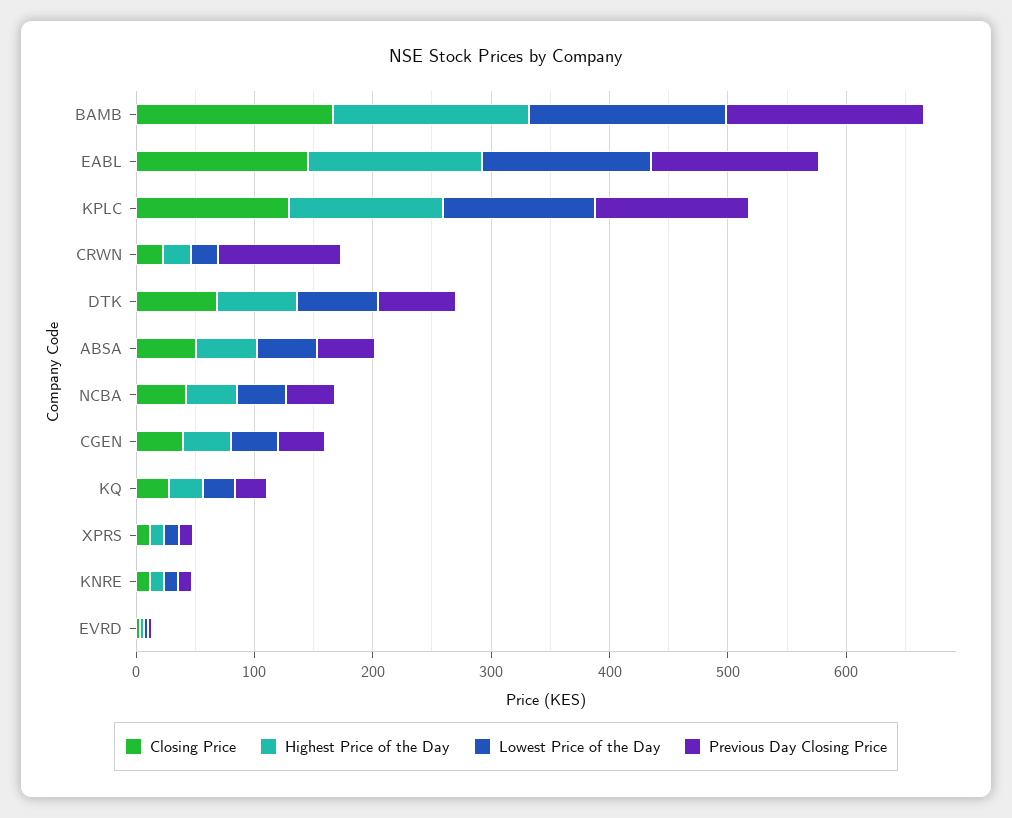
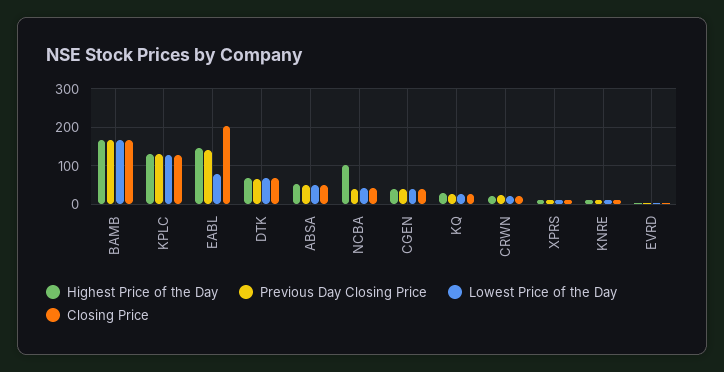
Closing Price, EABL: 140 -> 200
Lowest Price of the Day, EABL: 140 -> 80
Previous Day Closing Price, CRWN: 100 -> 20
Highest Price of the Day, NCBA: 40 -> 100

